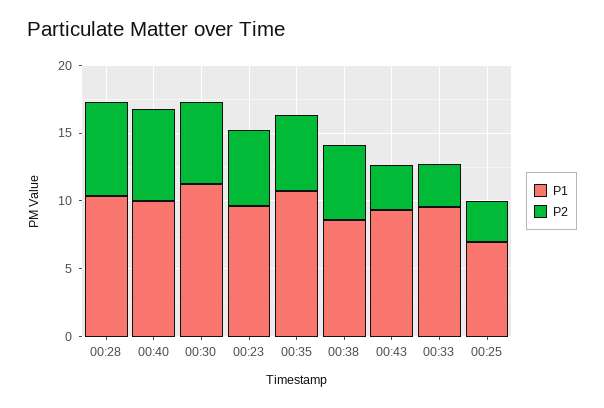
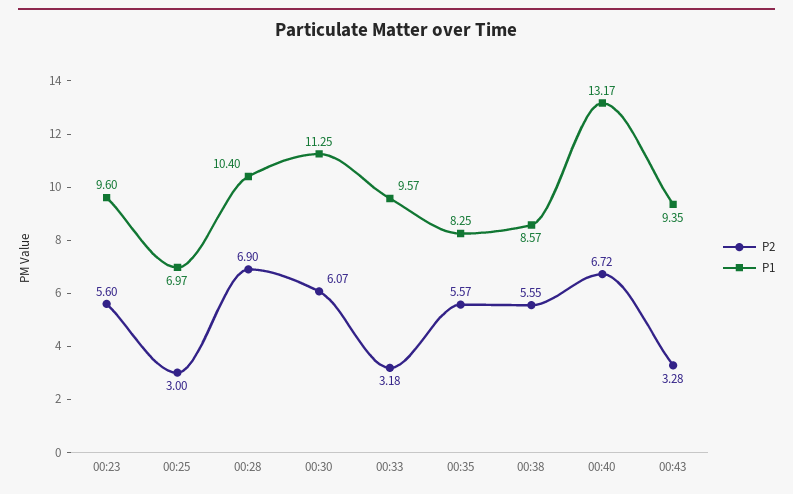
P1, 00:40: 10 -> 13.17
P1, 00:35: 11 -> 8.25

